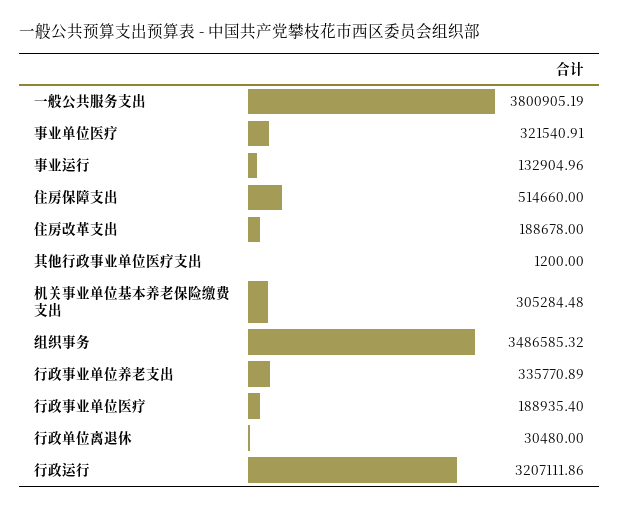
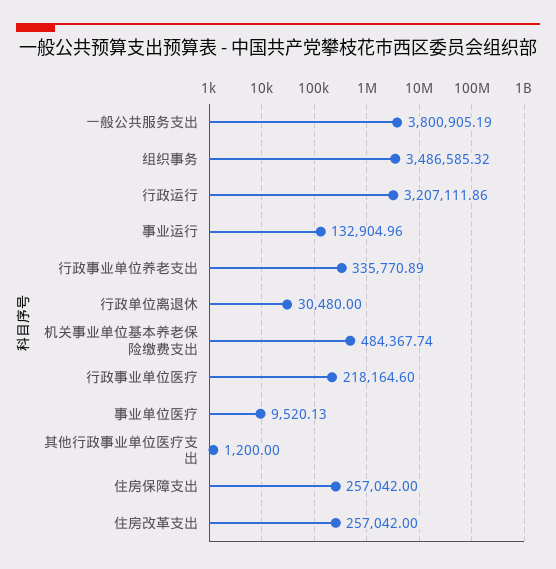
事业单位医疗: 321540.91 -> 9520.13
住房保障支出: 514660 -> 257042
住房改革支出: 188678 -> 257042
机关事业单位基本养老保险缴费支出: 305284.48 -> 484367.74
行政事业单位医疗: 188935.4 -> 218164.6

